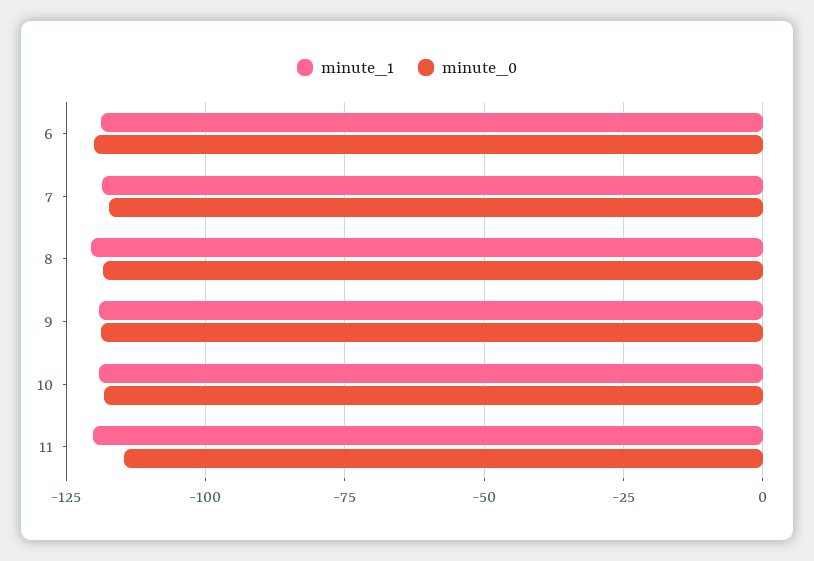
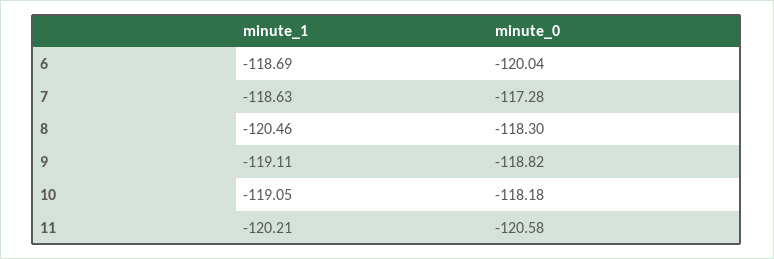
minute_0, 11: -115 -> -120.58

